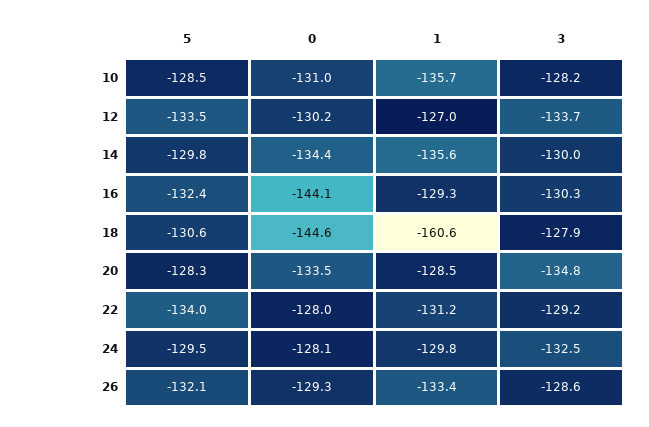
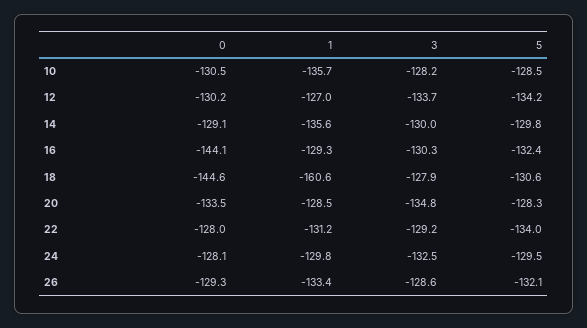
0, 10: -131 -> -130.5
5, 12: -133.5 -> -134.2
0, 14: -134.4 -> -129.1

